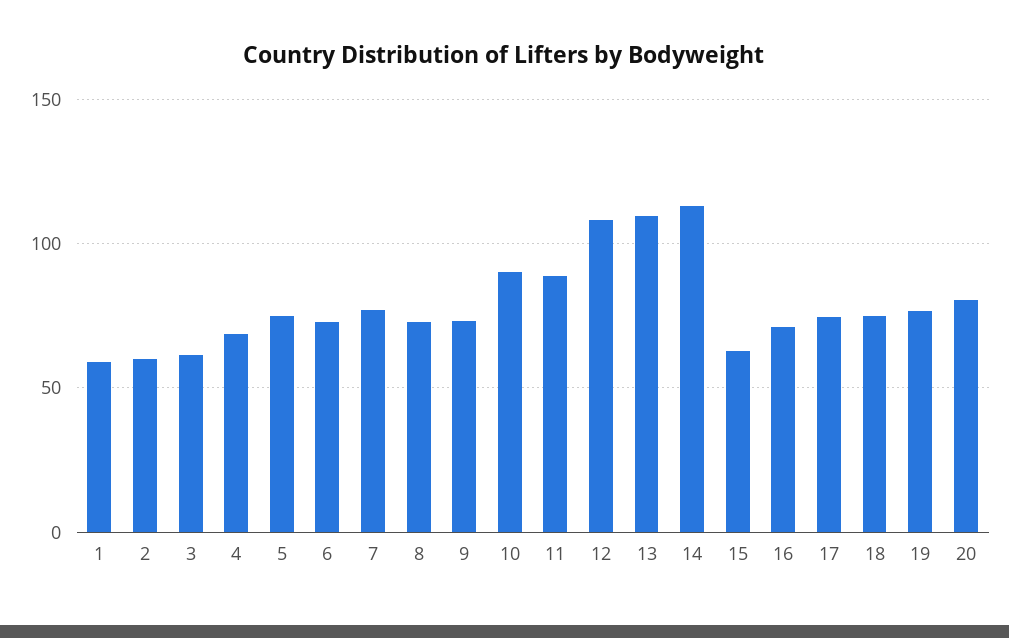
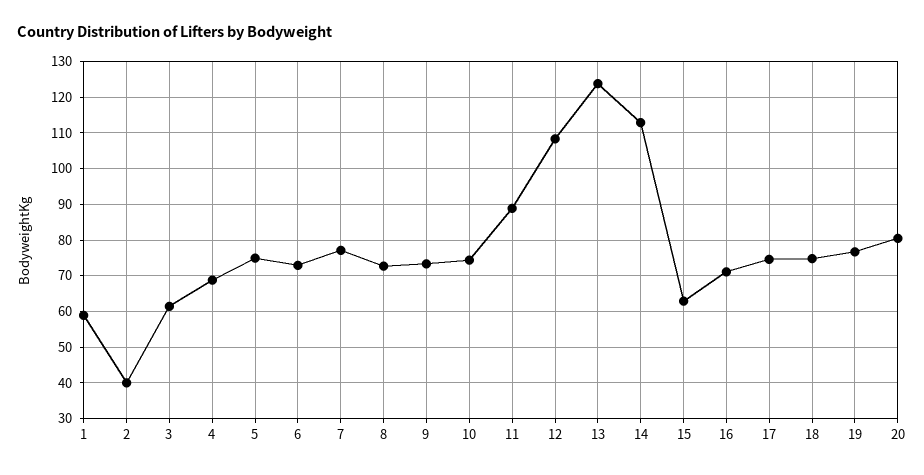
2: 60 -> 40
10: 90 -> 74
13: 110 -> 124

